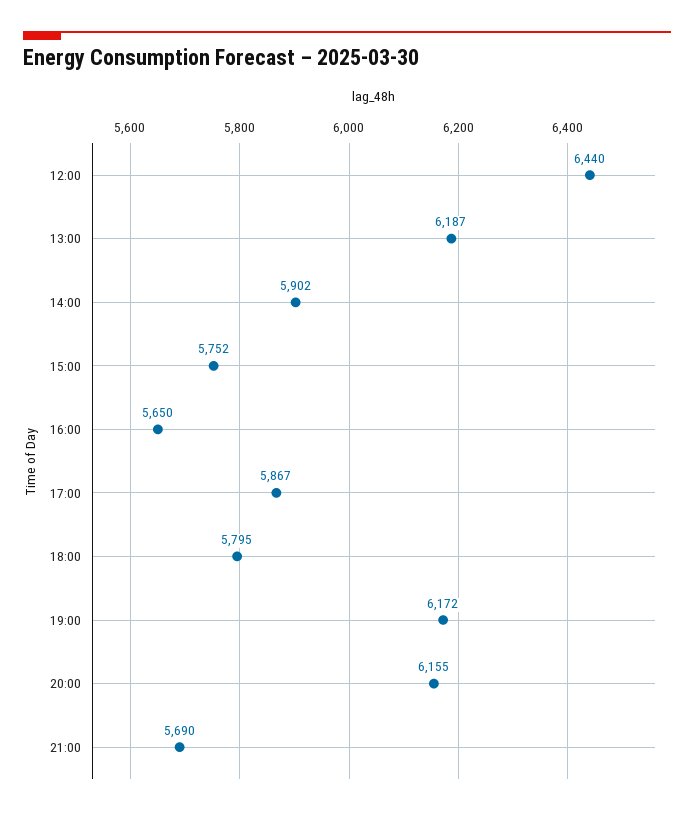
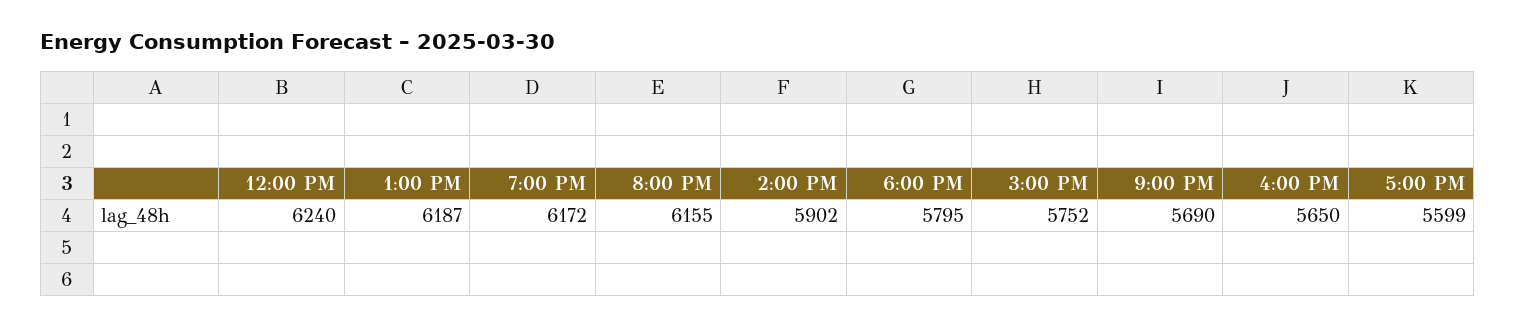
12:00: 6440 -> 6240
17:00: 5867 -> 5599

